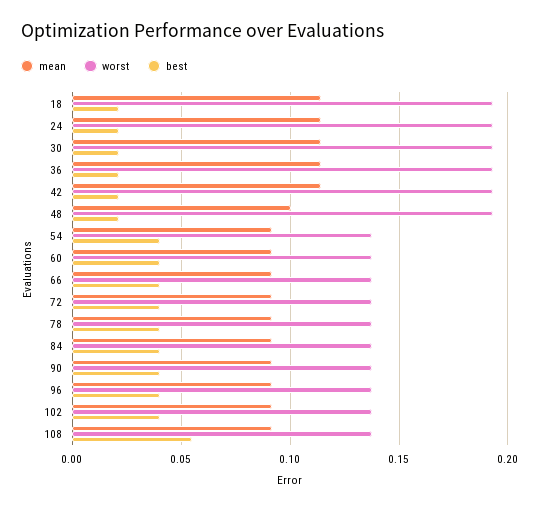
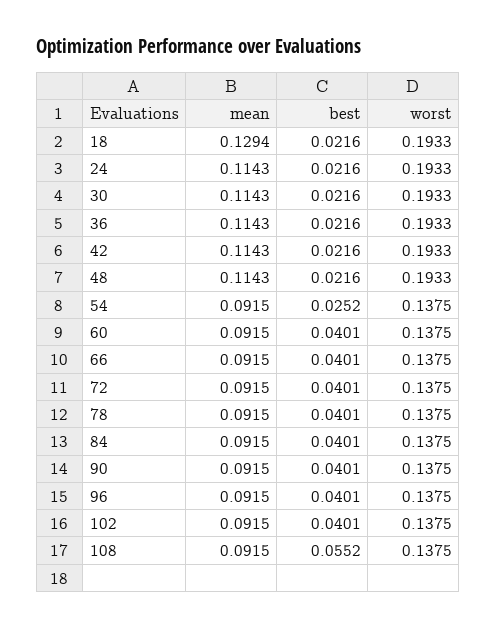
mean, 18: 0.115 -> 0.1294
mean, 48: 0.1 -> 0.1143
best, 54: 0.04 -> 0.0252

